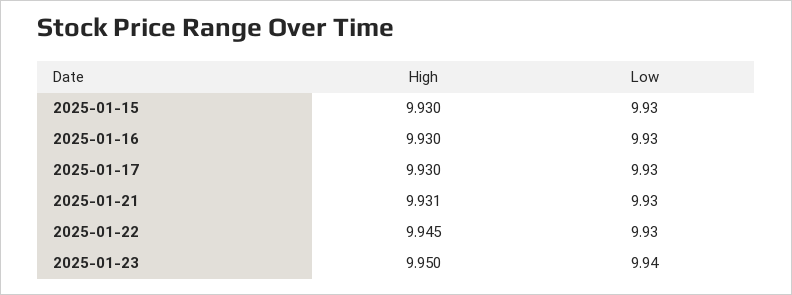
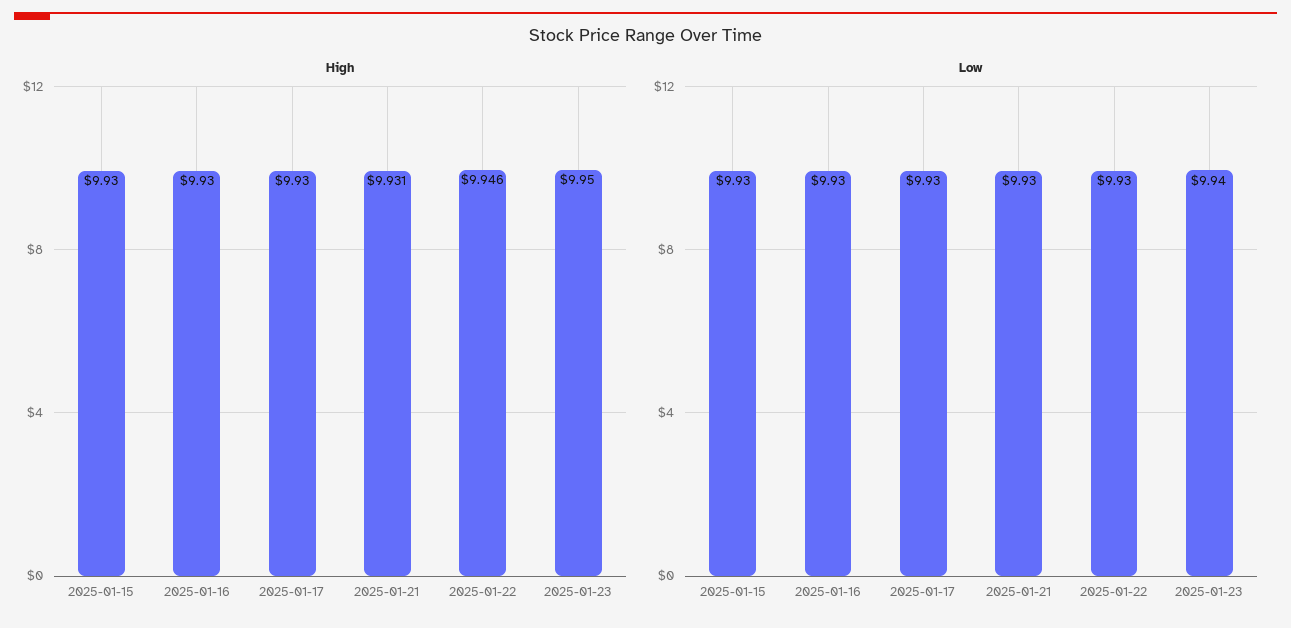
High, 2025-01-22: 9.945 -> 9.946

